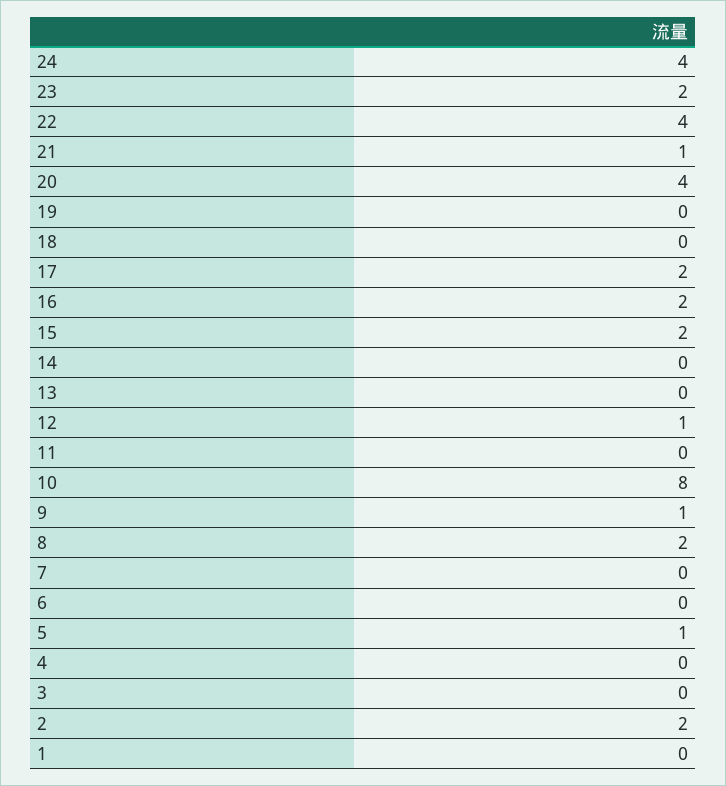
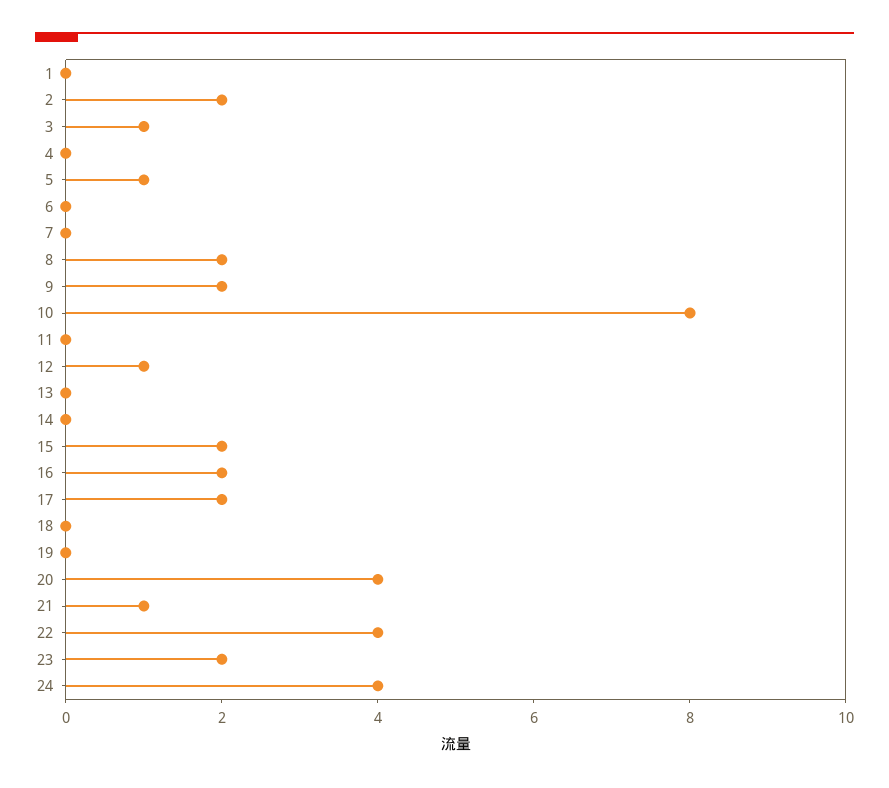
9: 1 -> 2
3: 0 -> 1

